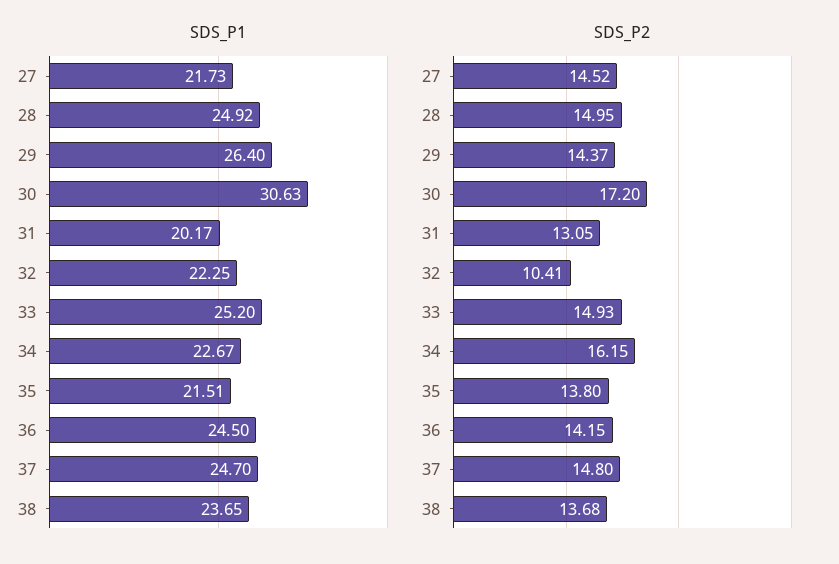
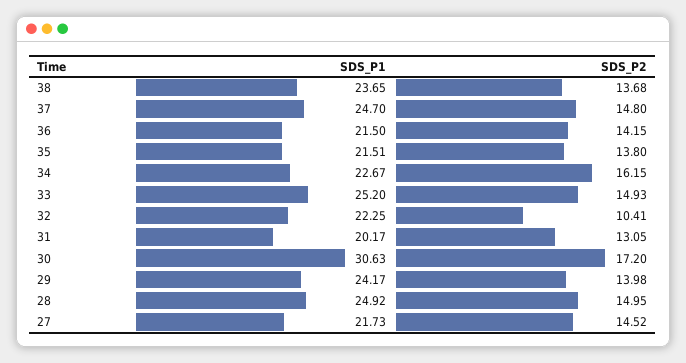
SDS_P1, 29: 26.4 -> 24.17
SDS_P1, 36: 24.5 -> 21.5
SDS_P2, 29: 14.37 -> 13.98

